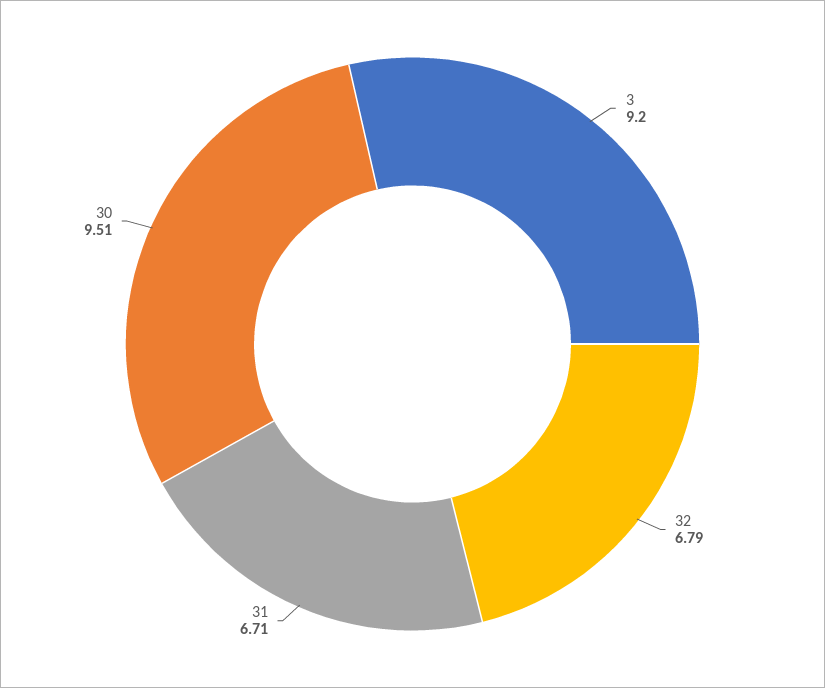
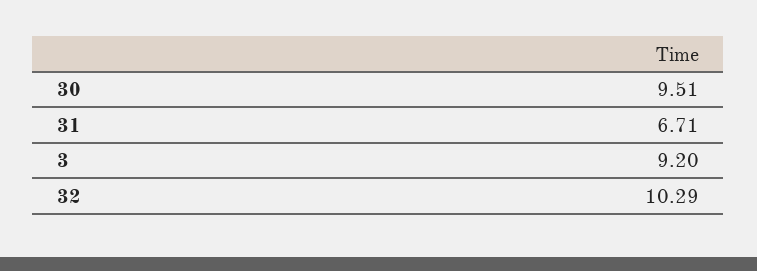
32: 6.79 -> 10.29

